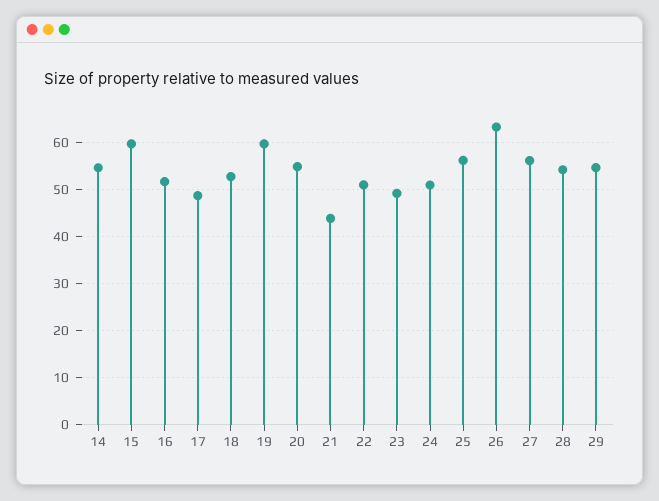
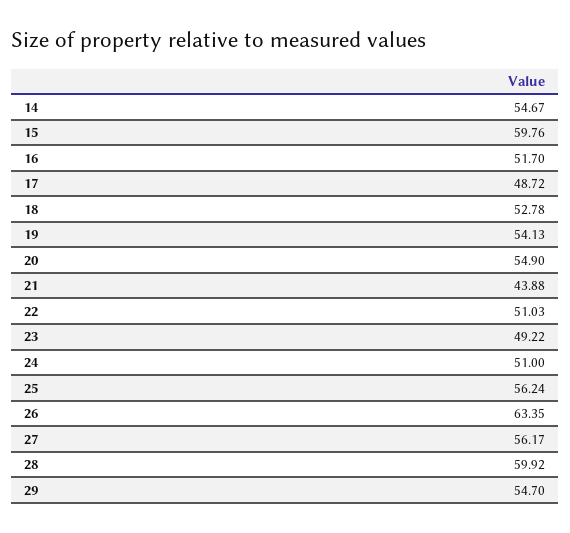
19: 60 -> 54.13
28: 54 -> 59.92

